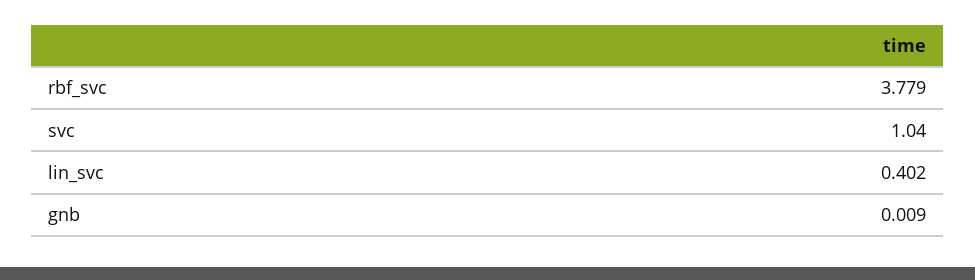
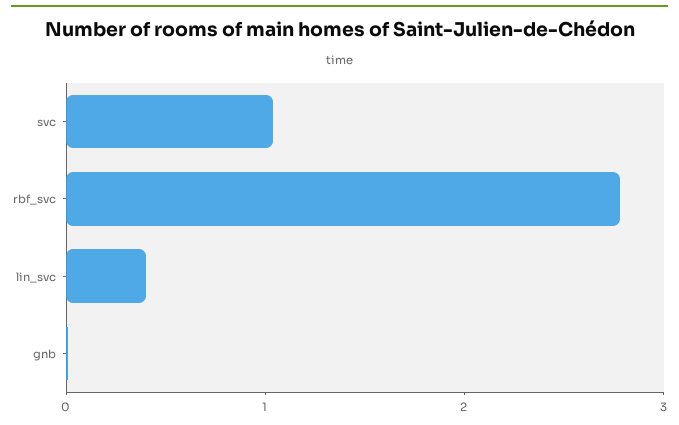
rbf_svc: 3.779 -> 2.8

